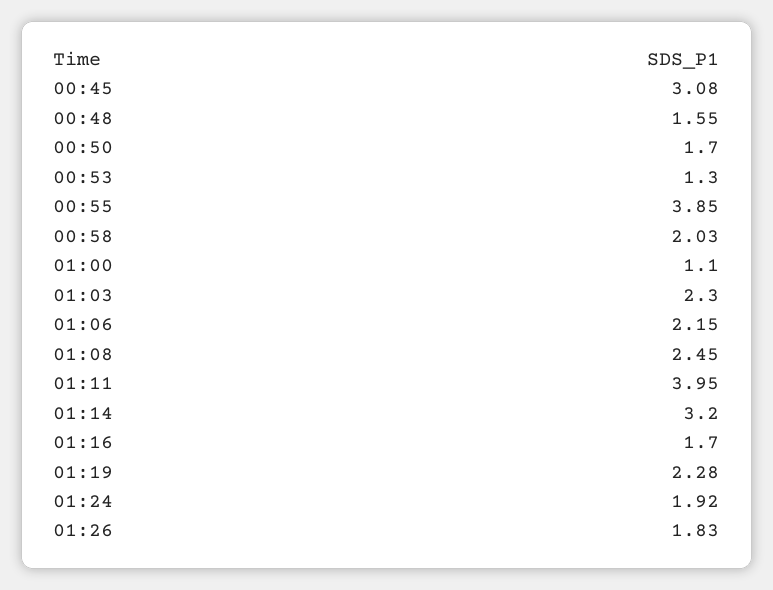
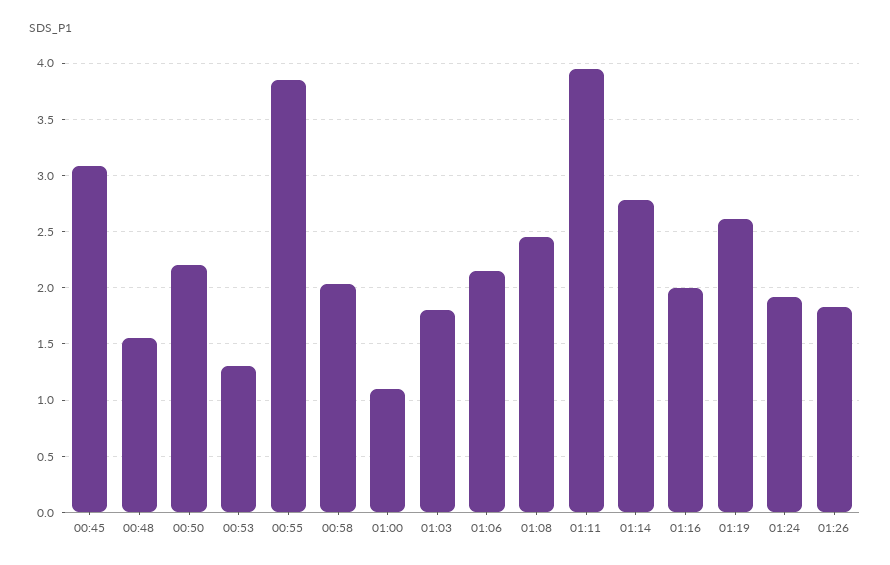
00:50: 1.7 -> 2.2
01:03: 2.3 -> 1.8
01:14: 3.2 -> 2.8
01:16: 1.7 -> 2
01:19: 2.28 -> 2.6

